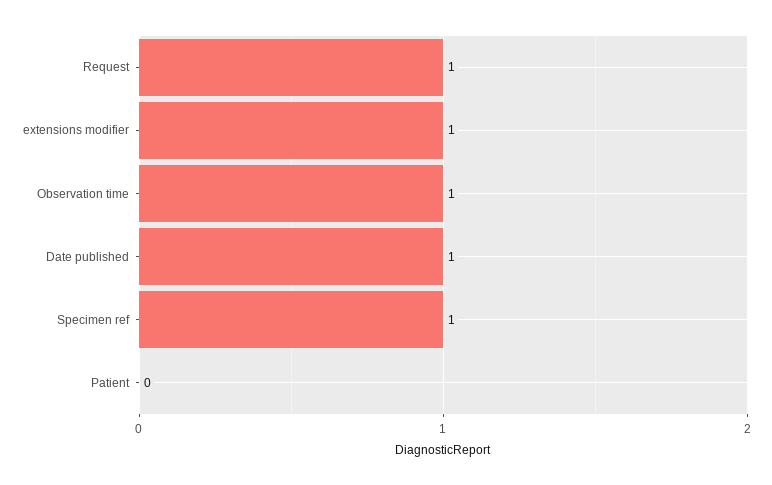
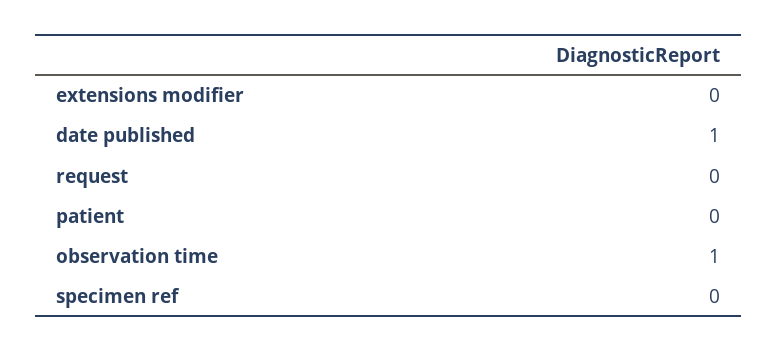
Request: 1 -> 0
extensions modifier: 1 -> 0
Specimen ref: 1 -> 0

